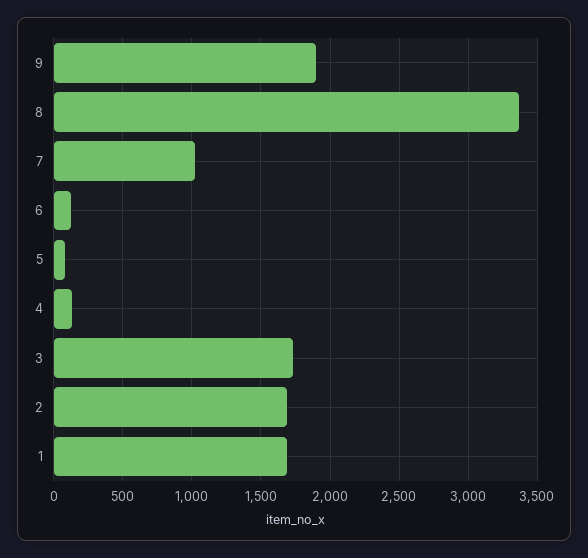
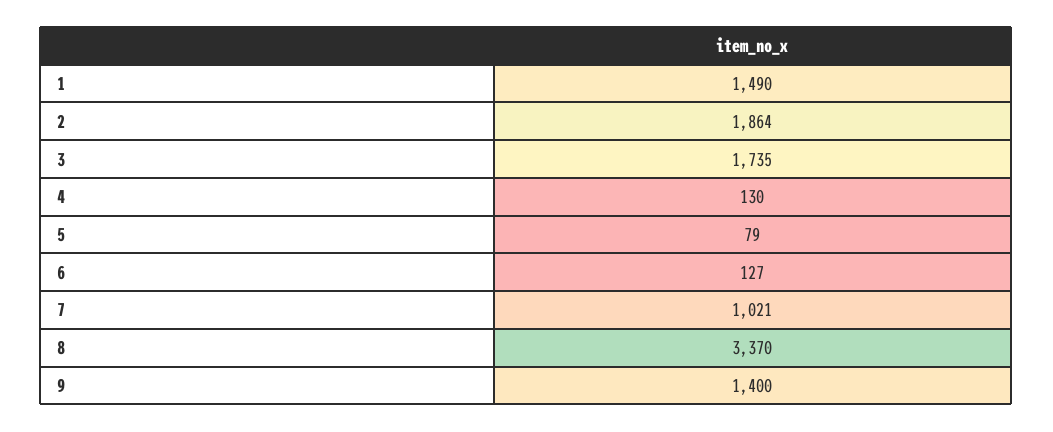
9: 1900 -> 1400
2: 1700 -> 1864
1: 1700 -> 1490

